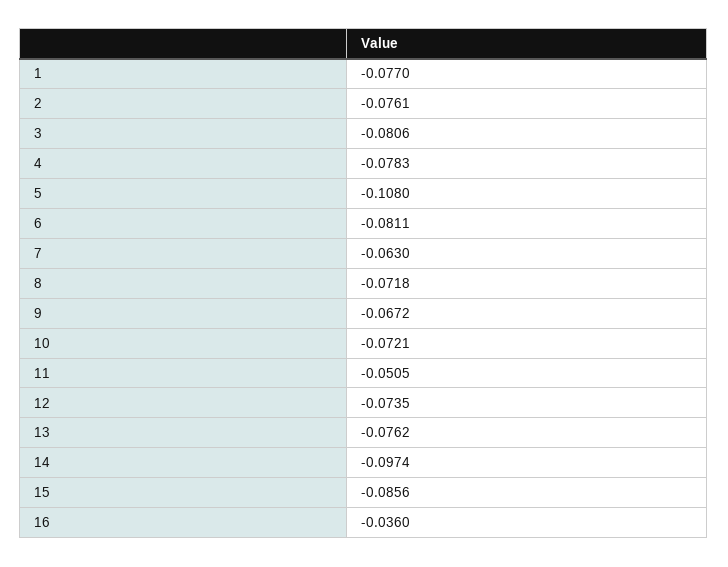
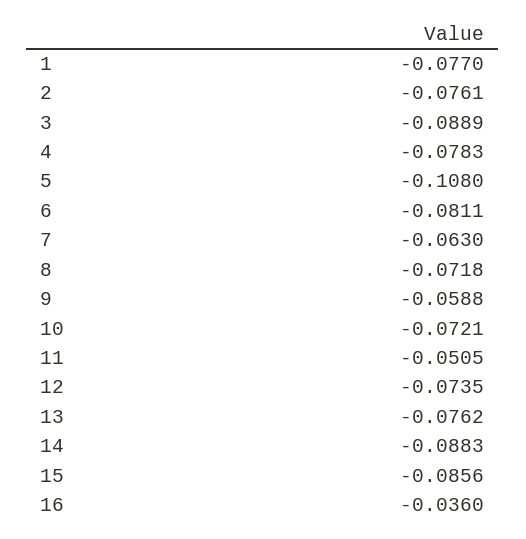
3: -0.0806 -> -0.0889
9: -0.0672 -> -0.0588
14: -0.0974 -> -0.0883

